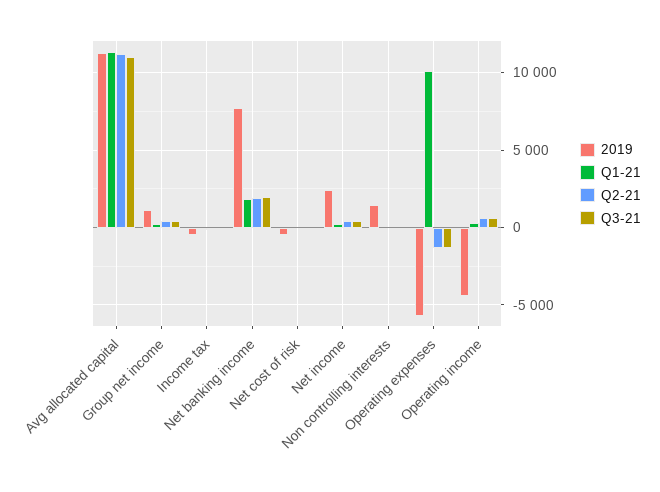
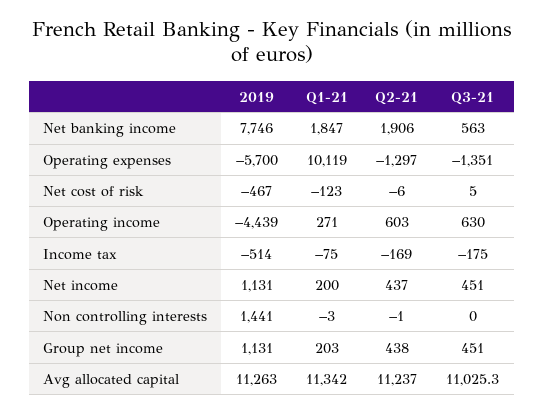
Q3-21, Net banking income: 2000 -> 563
2019, Net income: 2500 -> 1131

